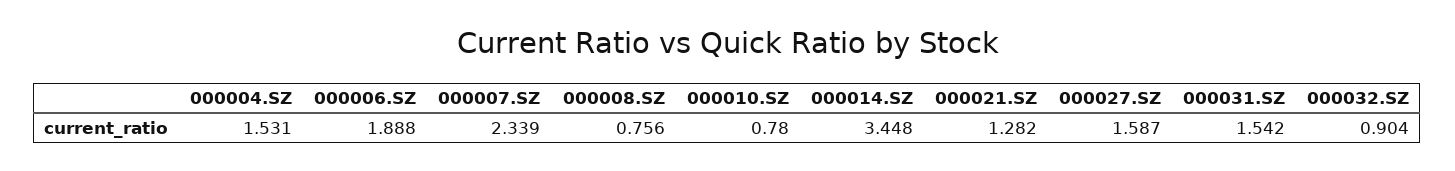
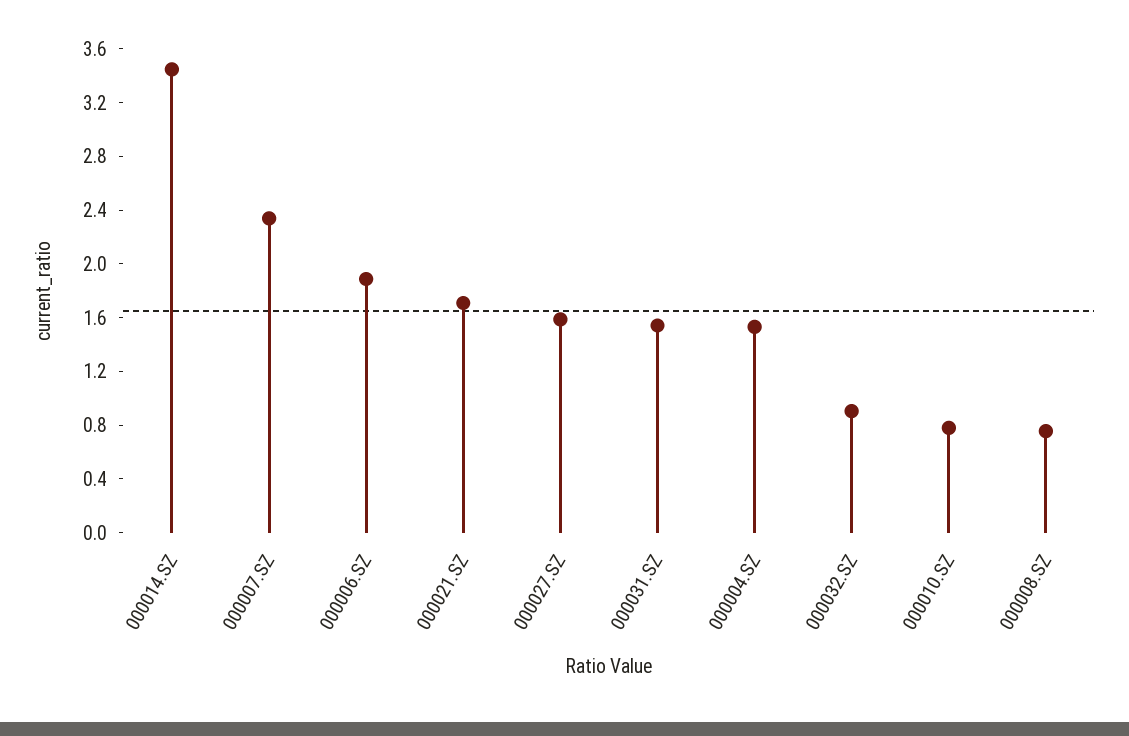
000021.SZ: 1.282 -> 1.7

